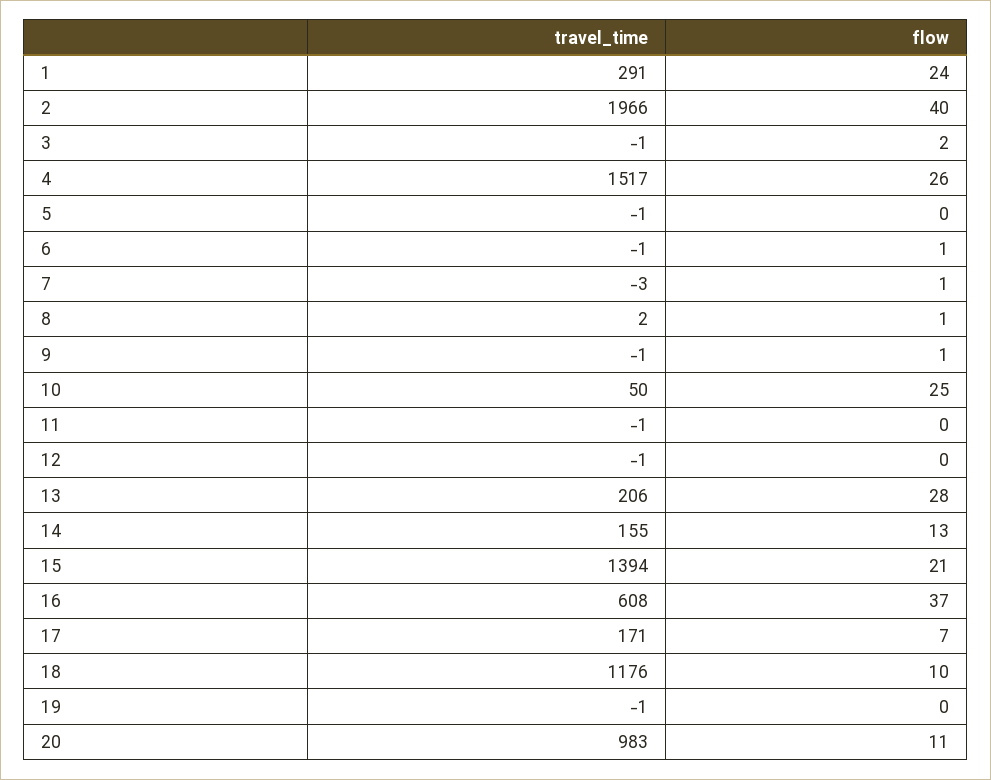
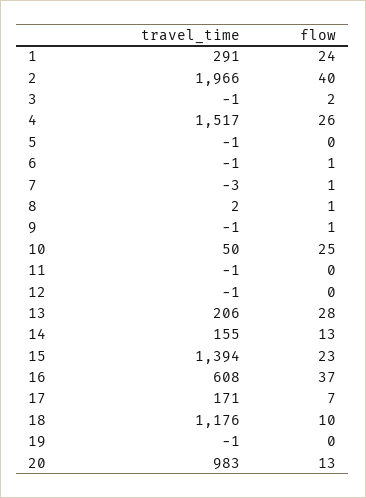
flow, 15: 21 -> 23
flow, 20: 11 -> 13

